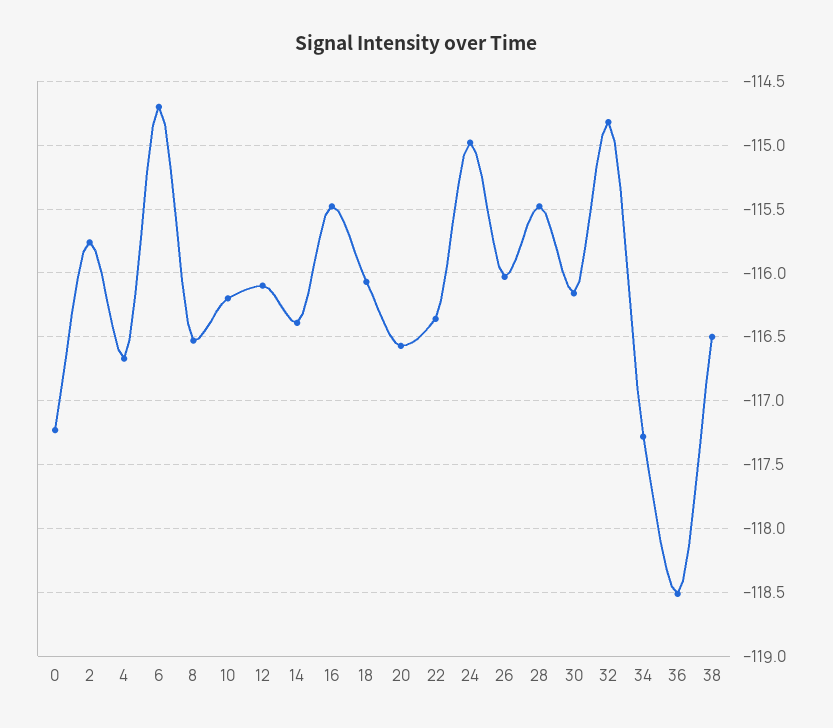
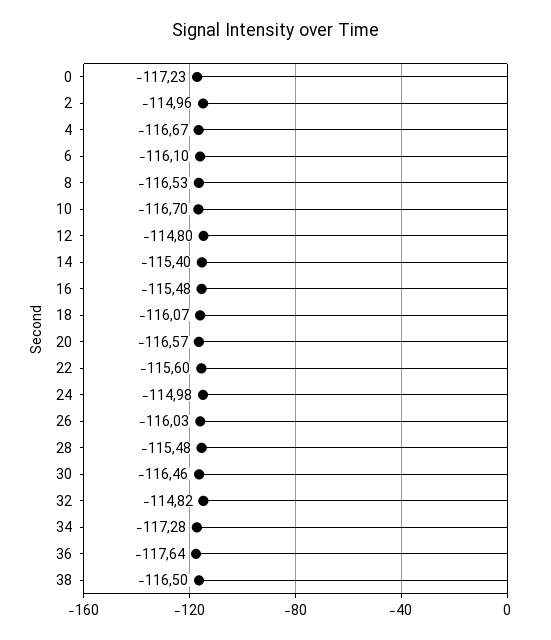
2: -115.75 -> -114.96
6: -114.7 -> -116.1
10: -116.2 -> -116.7
12: -116.1 -> -114.8
14: -116.4 -> -115.4
22: -116.35 -> -115.6
30: -116.15 -> -116.46
36: -118.5 -> -117.64

